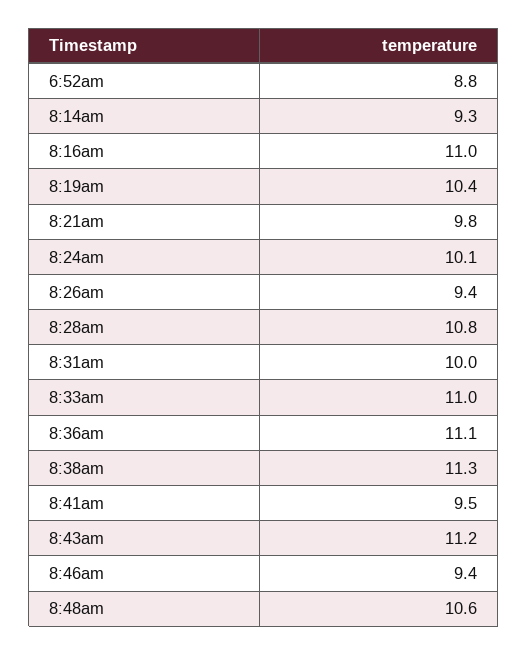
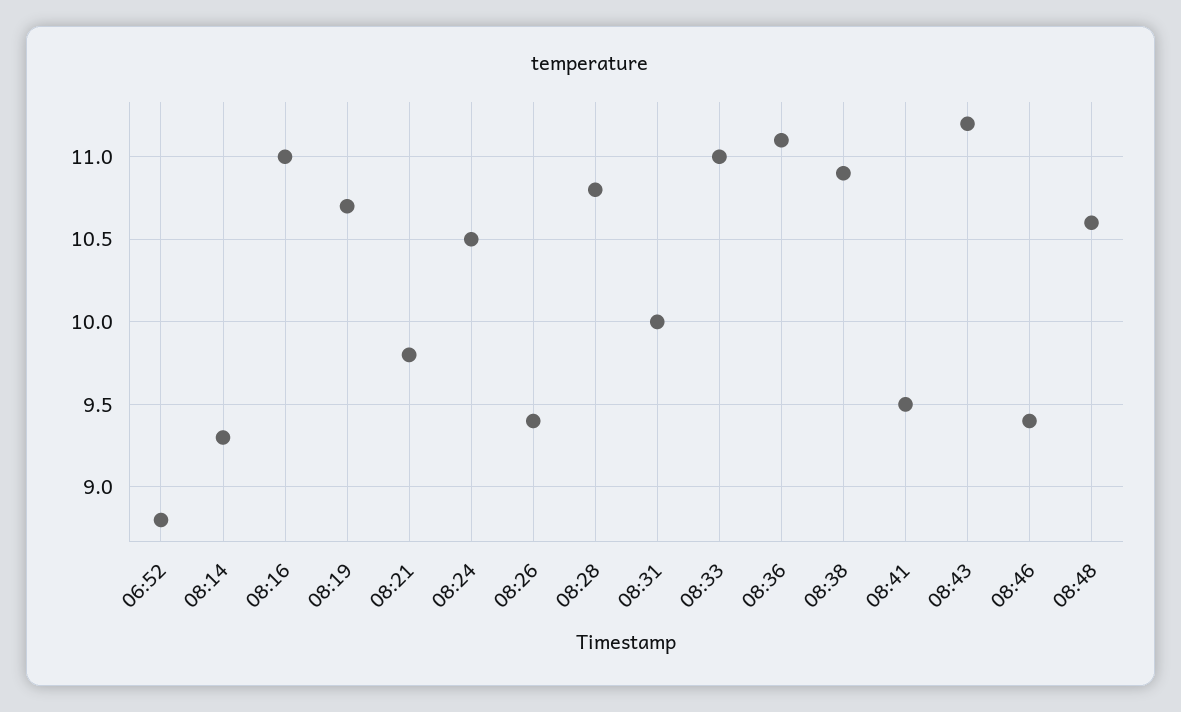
8:19am: 10.4 -> 10.7
8:24am: 10.1 -> 10.5
8:38am: 11.3 -> 10.9

